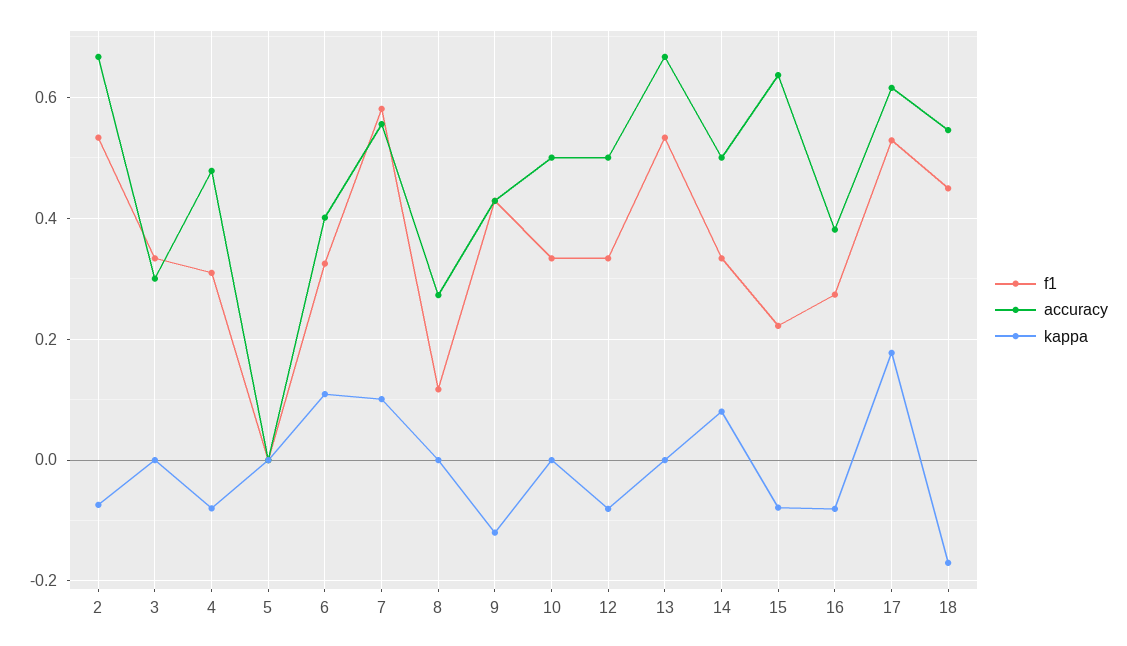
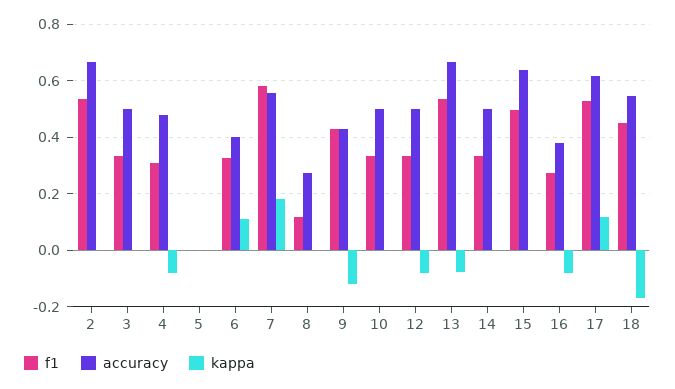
kappa, 2: -0.08 -> 0
accuracy, 3: 0.3 -> 0.5
kappa, 7: 0.1 -> 0.175
kappa, 13: 0 -> -0.075
kappa, 14: 0.08 -> 0
f1, 15: 0.22 -> 0.5
kappa, 15: -0.08 -> 0
kappa, 17: 0.18 -> 0.125

